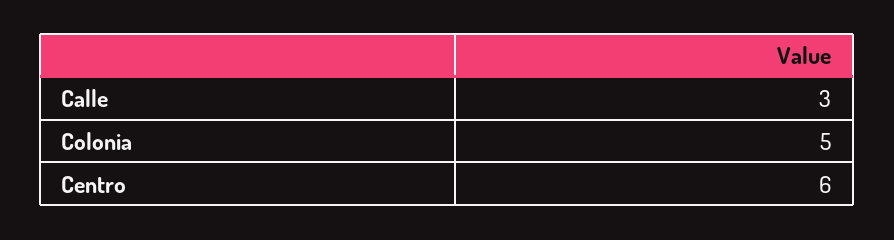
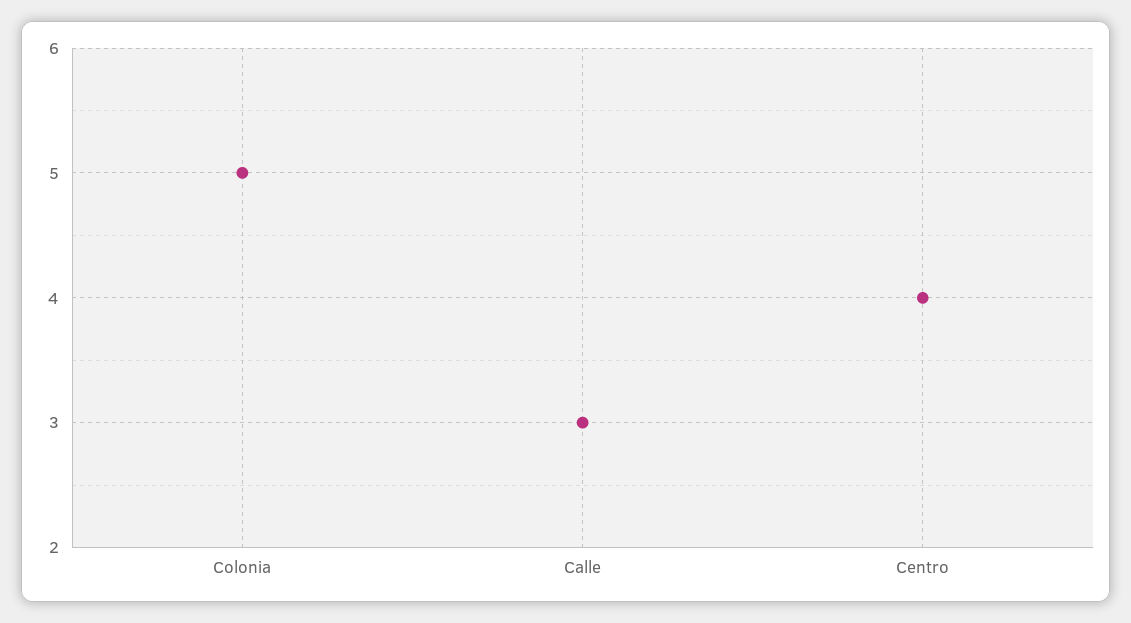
Centro: 6 -> 4

